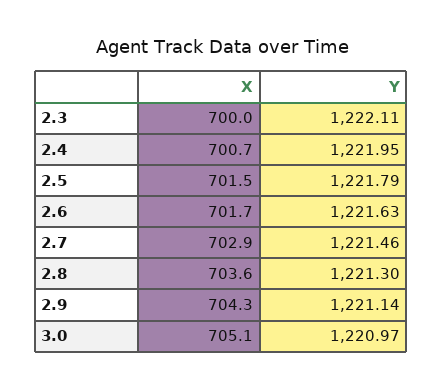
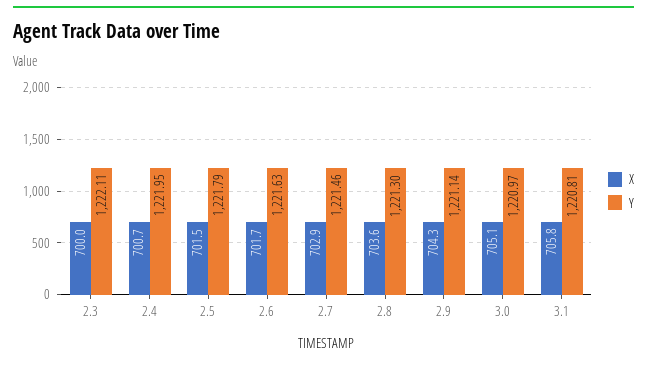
X, 3.1: none -> 705.8
Y, 3.1: none -> 1220.81

